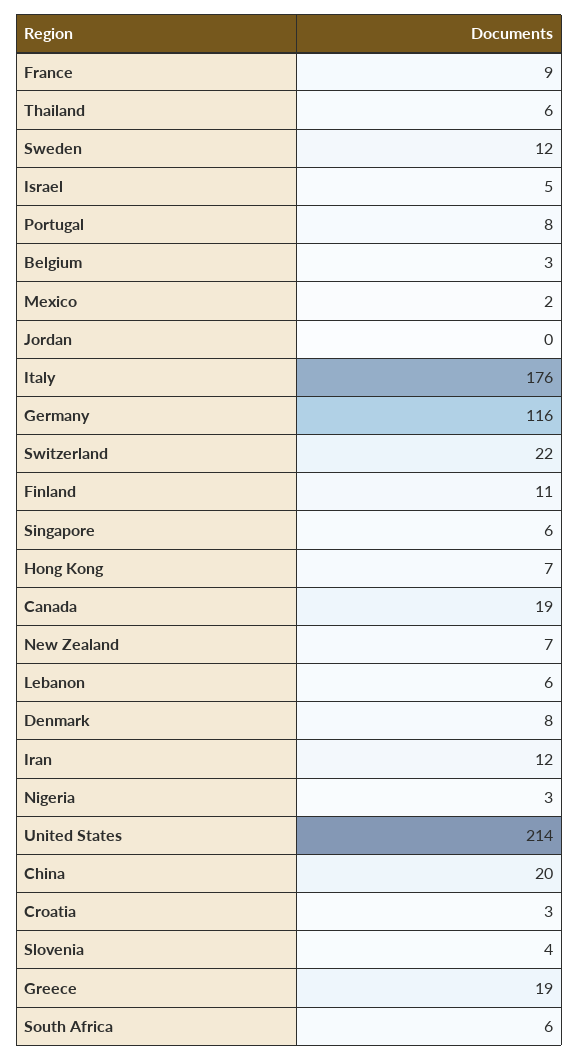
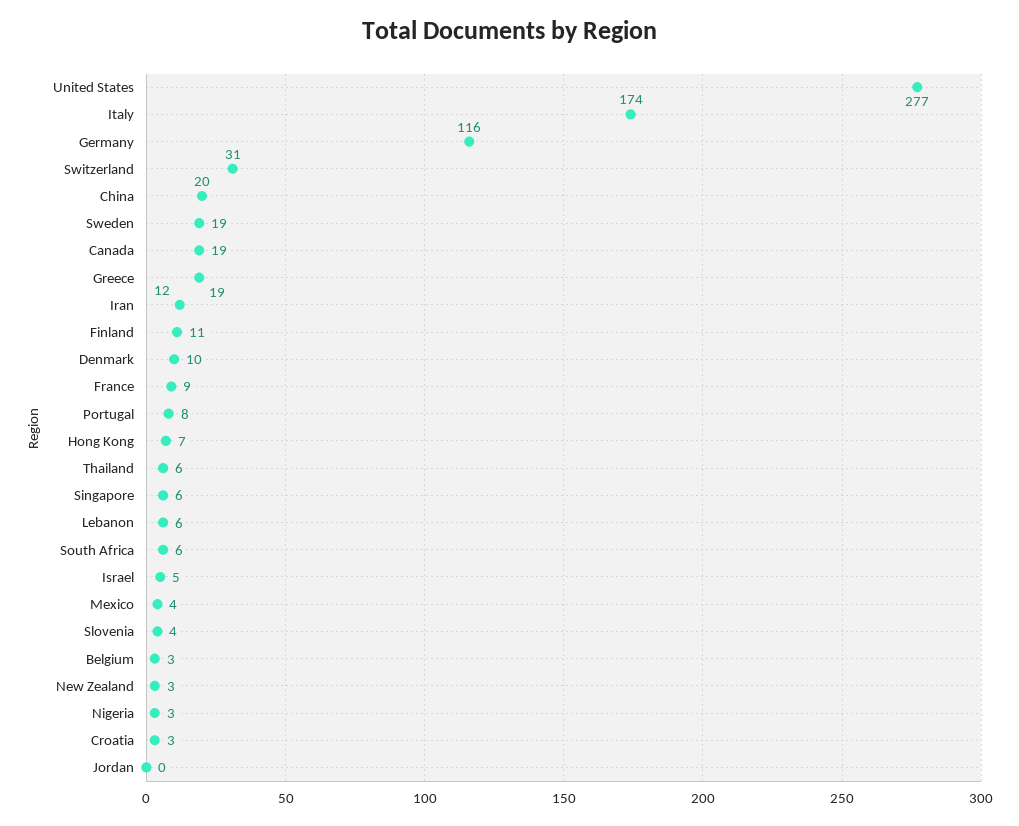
Sweden: 12 -> 19
Mexico: 2 -> 4
Italy: 176 -> 174
Switzerland: 22 -> 31
New Zealand: 7 -> 3
Denmark: 8 -> 10
United States: 214 -> 277

